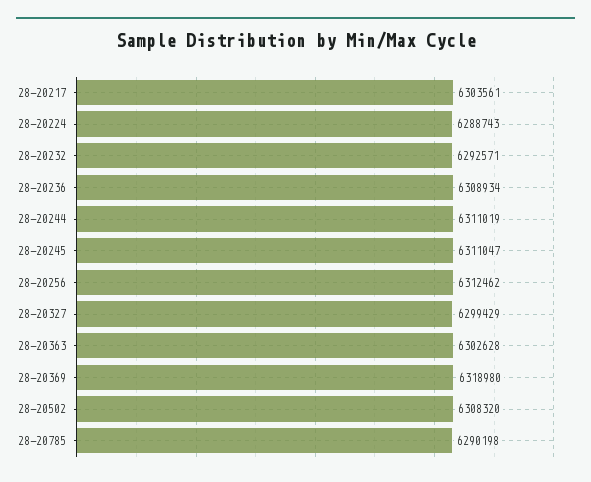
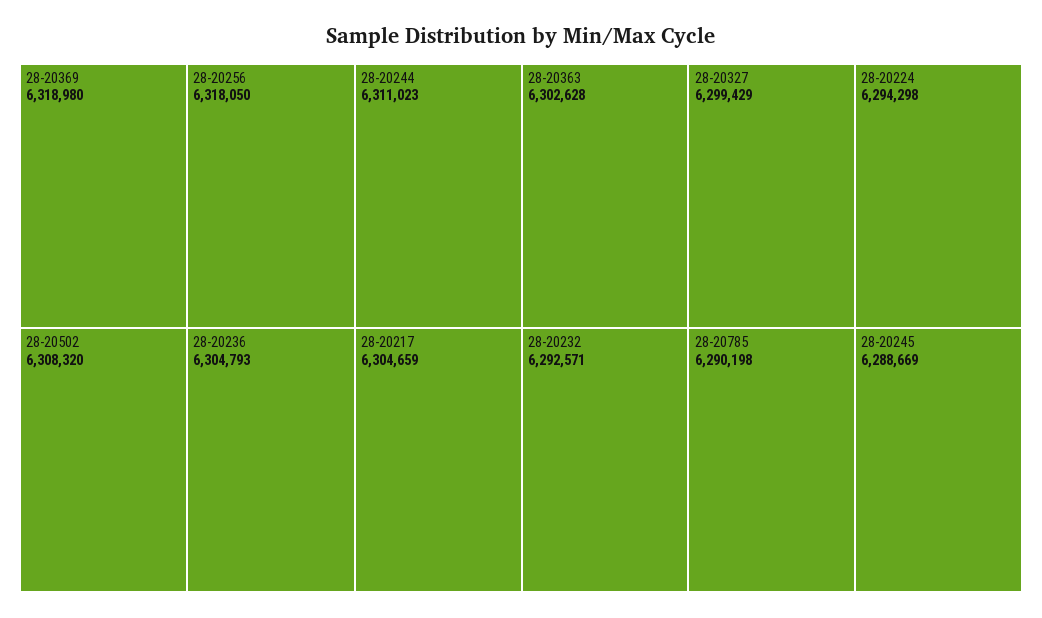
28-20217: 6303561 -> 6304659
28-20224: 6288743 -> 6294298
28-20236: 6308934 -> 6304793
28-20244: 6311019 -> 6311023
28-20245: 6311047 -> 6288669
28-20256: 6312462 -> 6318050

